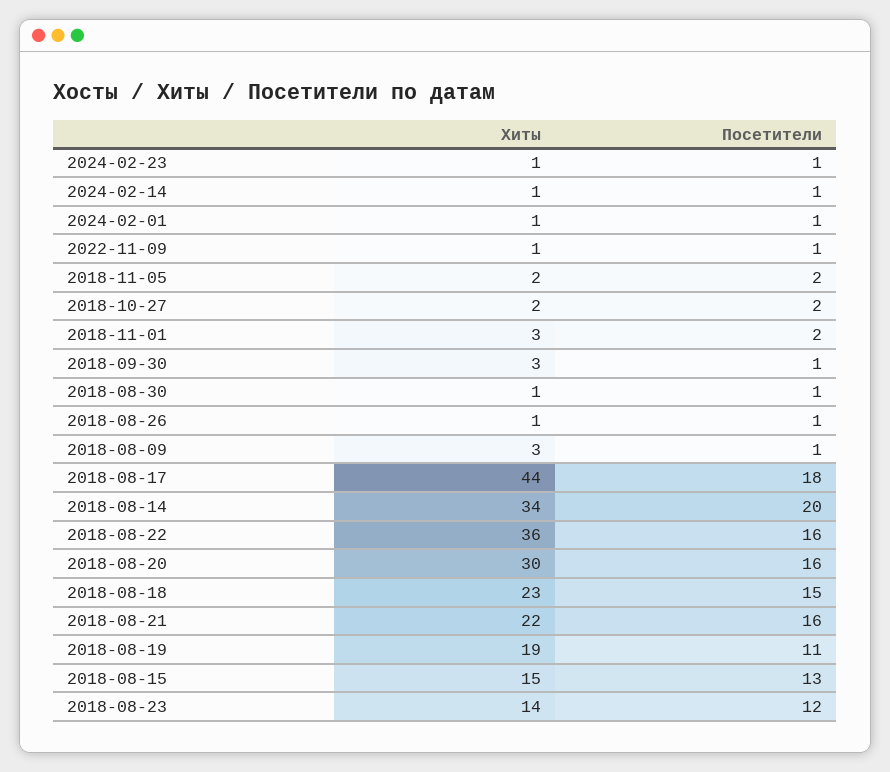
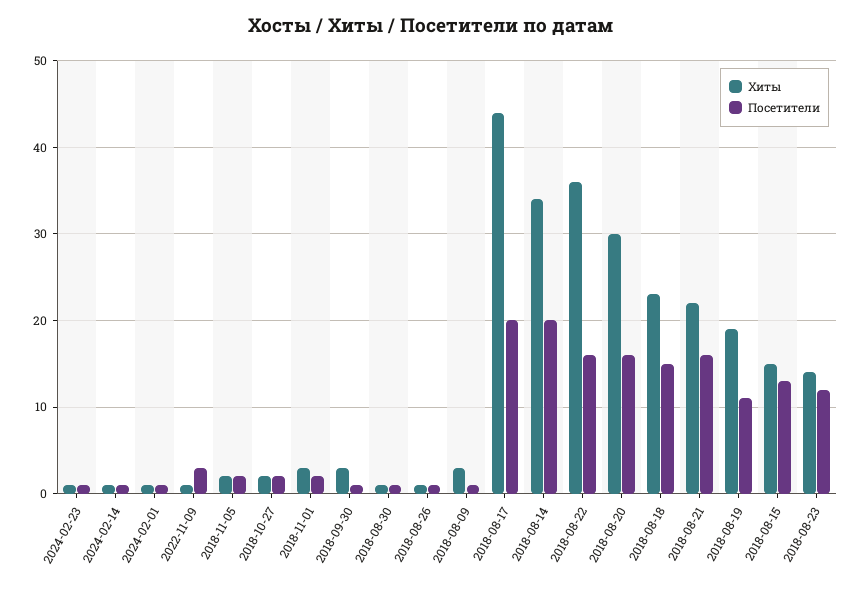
Посетители, 2022-11-09: 1 -> 3
Посетители, 2018-08-17: 18 -> 20

